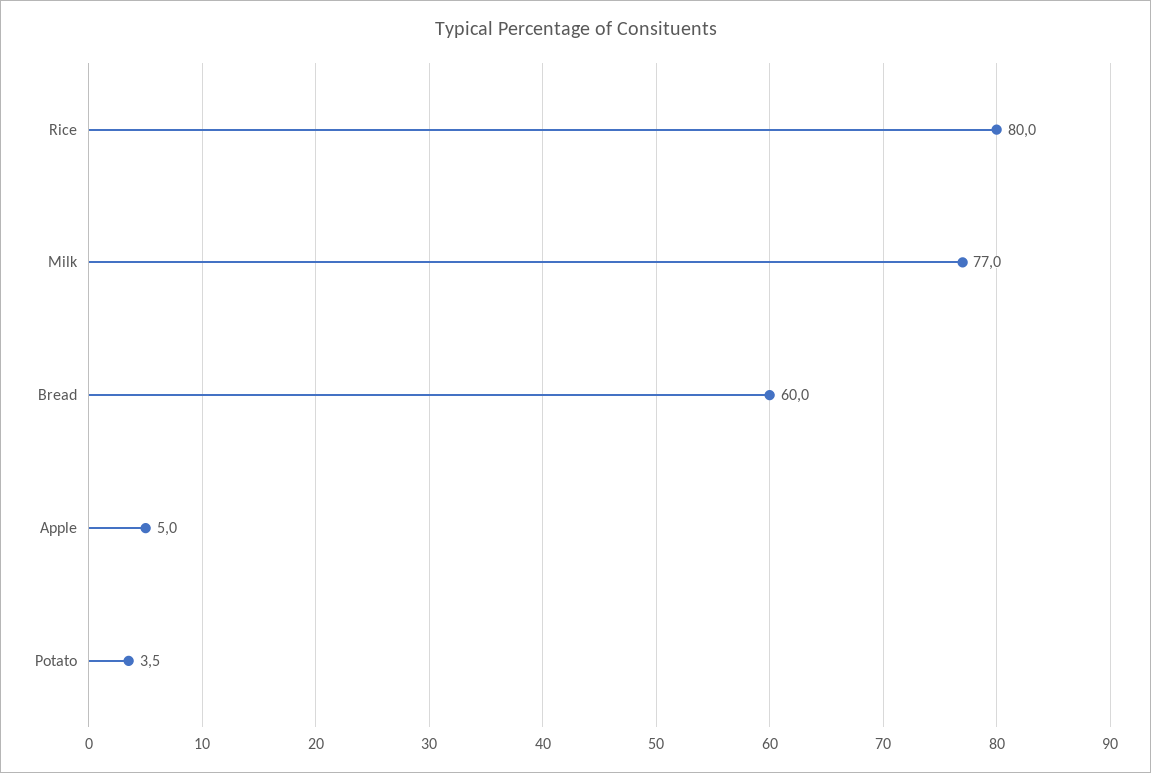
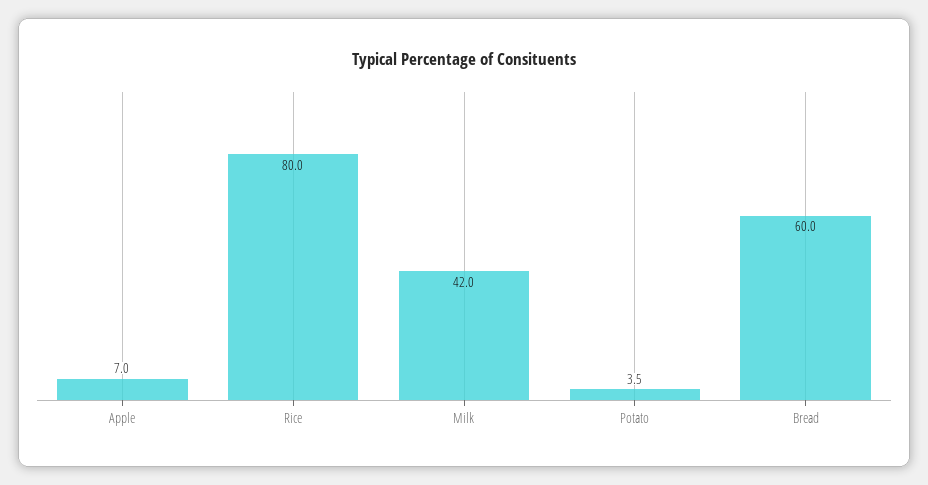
Milk: 77 -> 42
Apple: 5 -> 7

